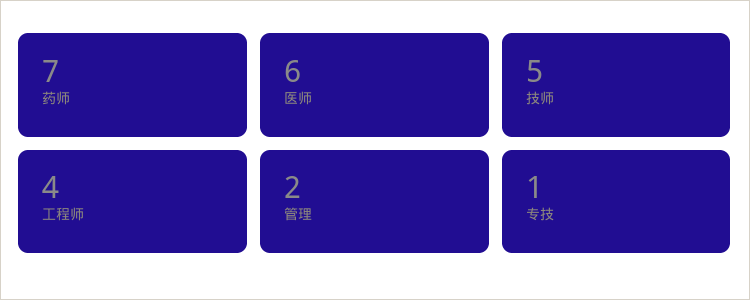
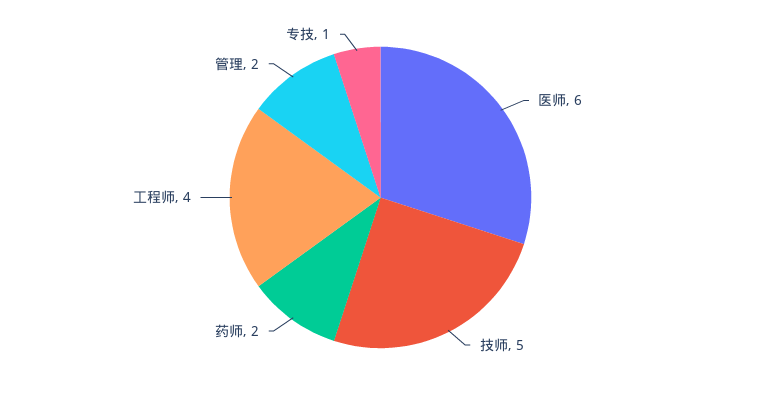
药师: 7 -> 2

